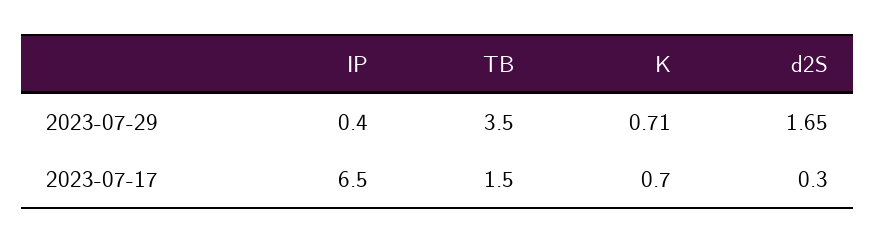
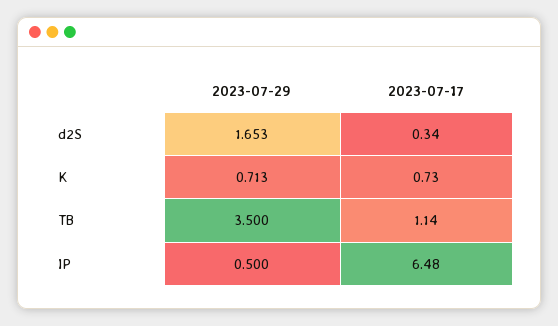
IP, 2023-07-29: 0.4 -> 0.5
TB, 2023-07-17: 1.5 -> 1.14

